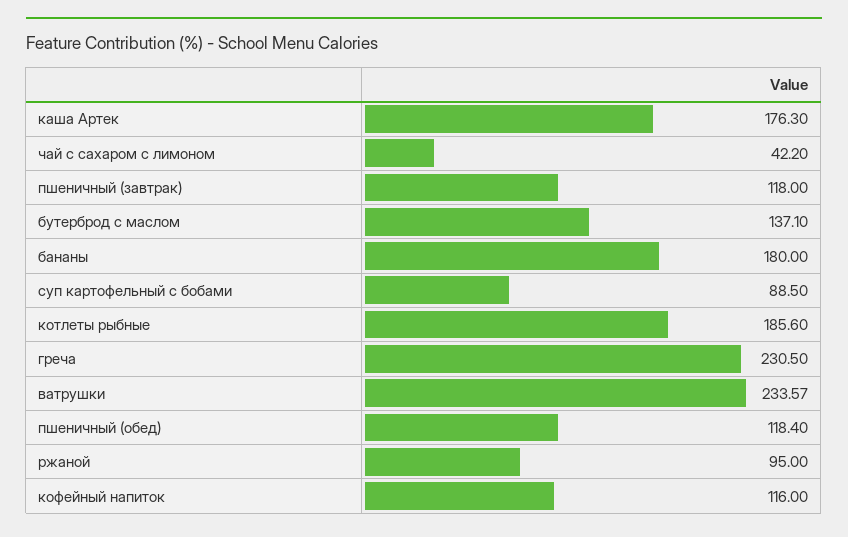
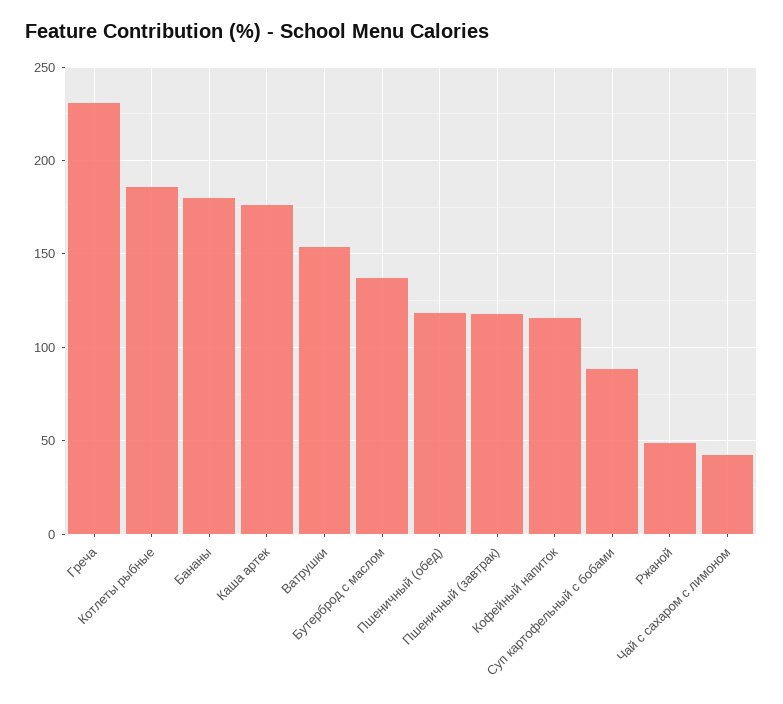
ватрушки: 233.57 -> 155
ржаной: 95 -> 50

